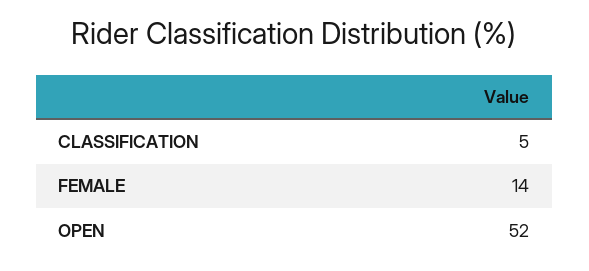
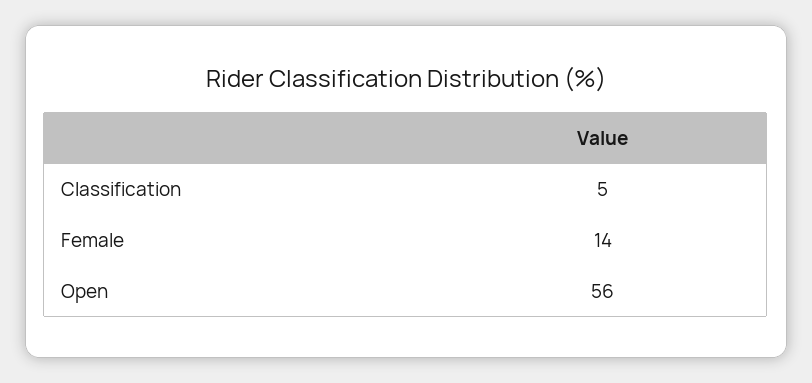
OPEN: 52 -> 56

